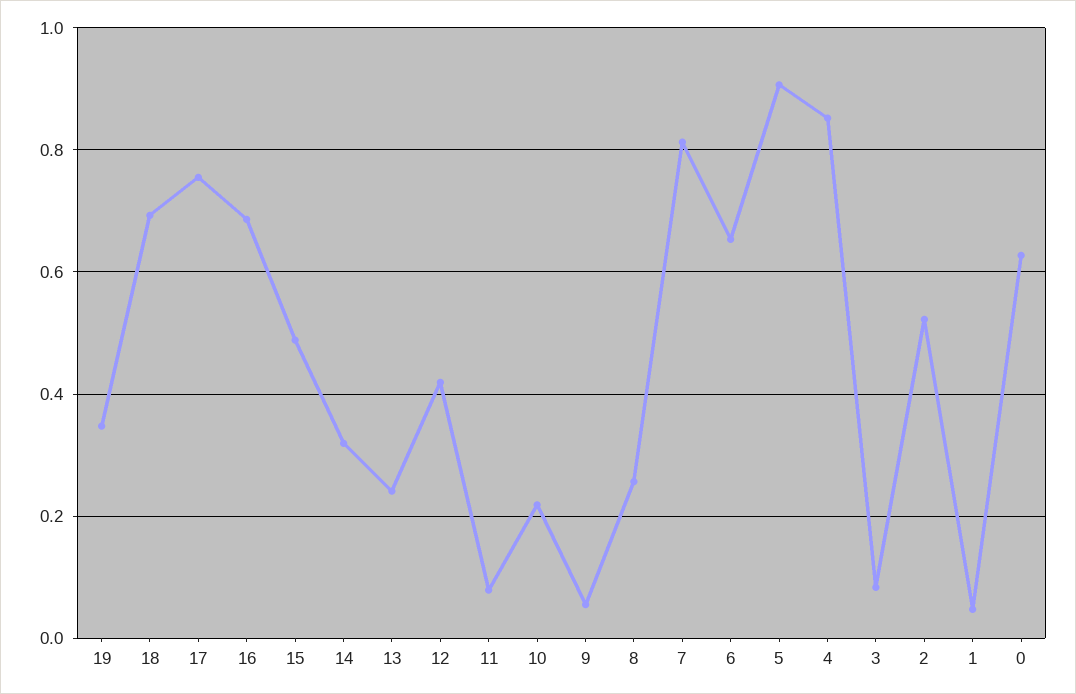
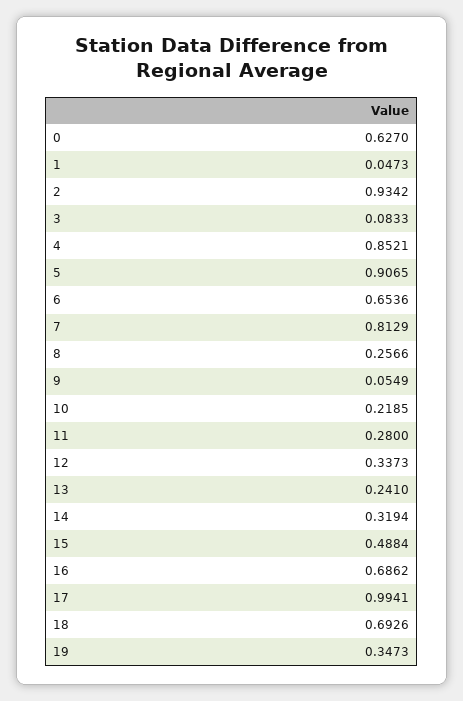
17: 0.76 -> 0.9941
12: 0.42 -> 0.3373
11: 0.08 -> 0.28
2: 0.52 -> 0.9342

